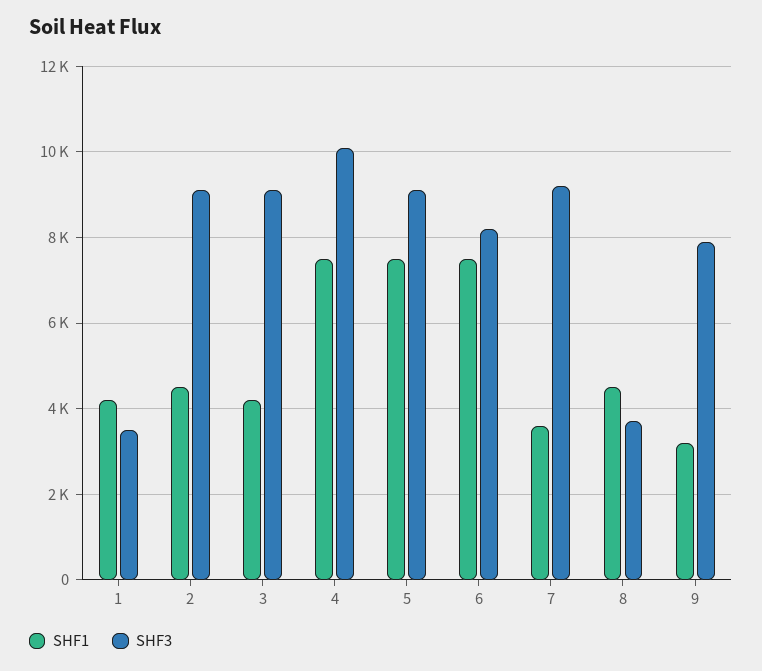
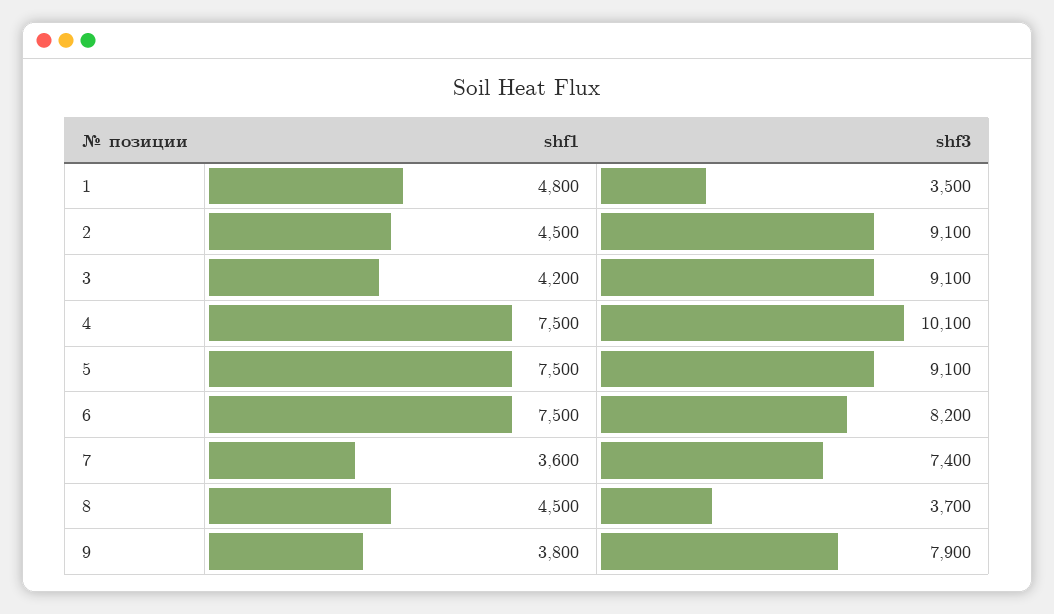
SHF1, 1: 4200 -> 4800
SHF3, 7: 9200 -> 7400
SHF1, 9: 3200 -> 3800

